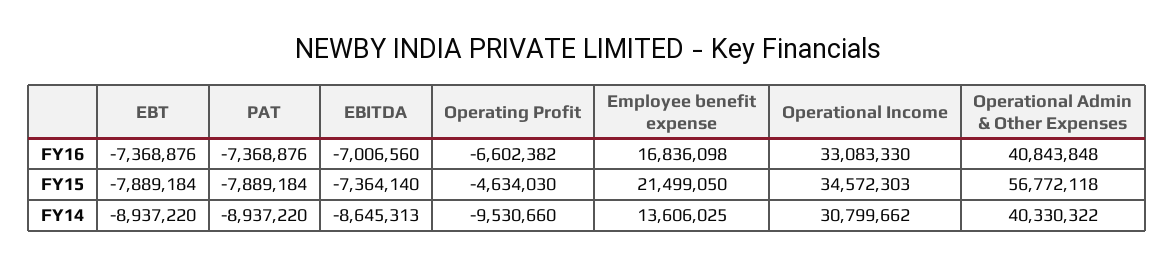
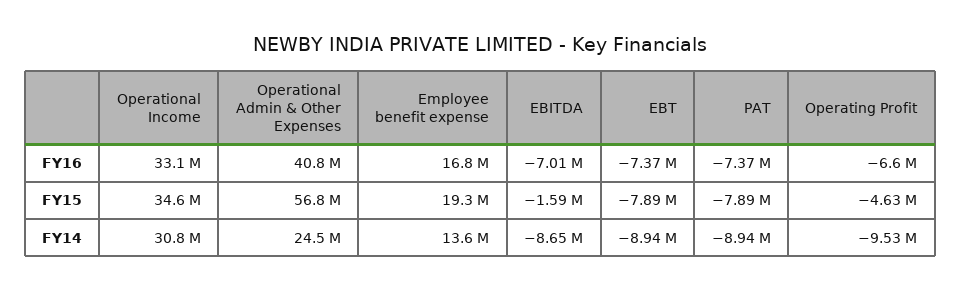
EBITDA, FY15: -7364140 -> -1590000
Employee benefit expense, FY15: 21499050 -> 19300000
Operational Admin & Other Expenses, FY14: 40330322 -> 24500000

